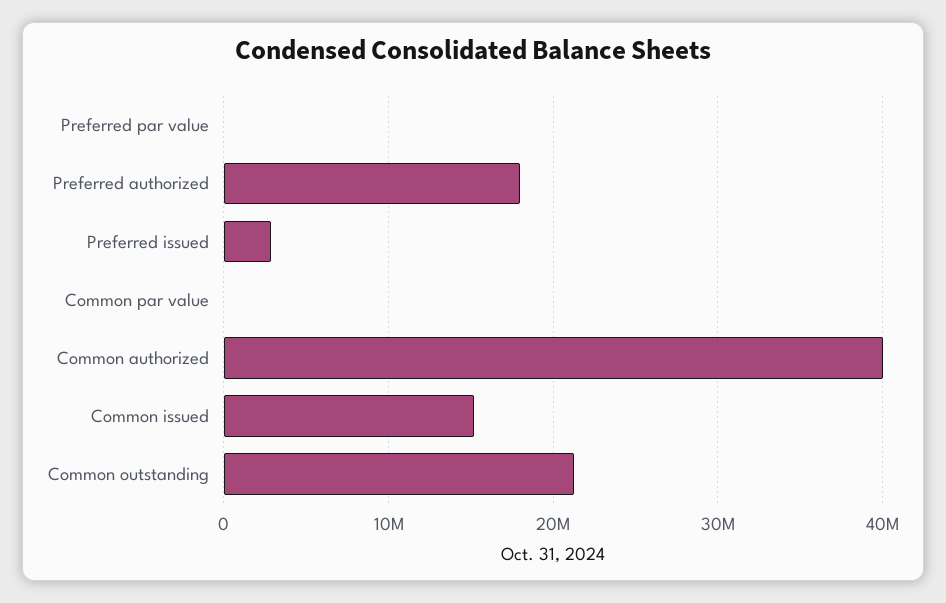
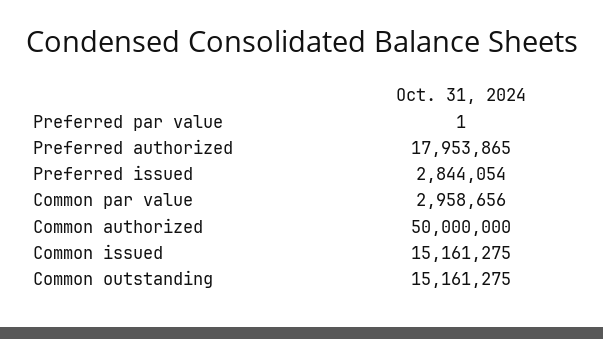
Common par value: 0 -> 2958656
Common authorized: 40000000 -> 50000000
Common outstanding: 21000000 -> 15161275

